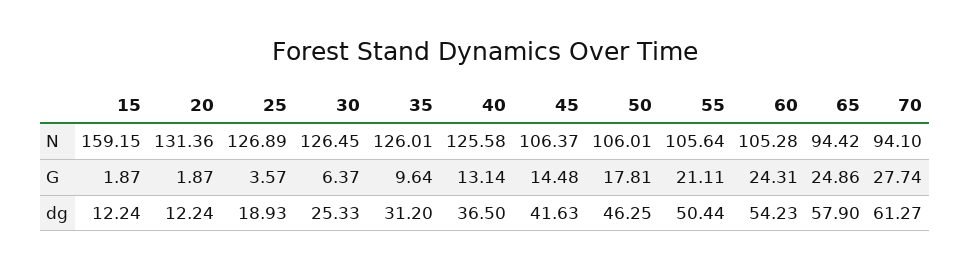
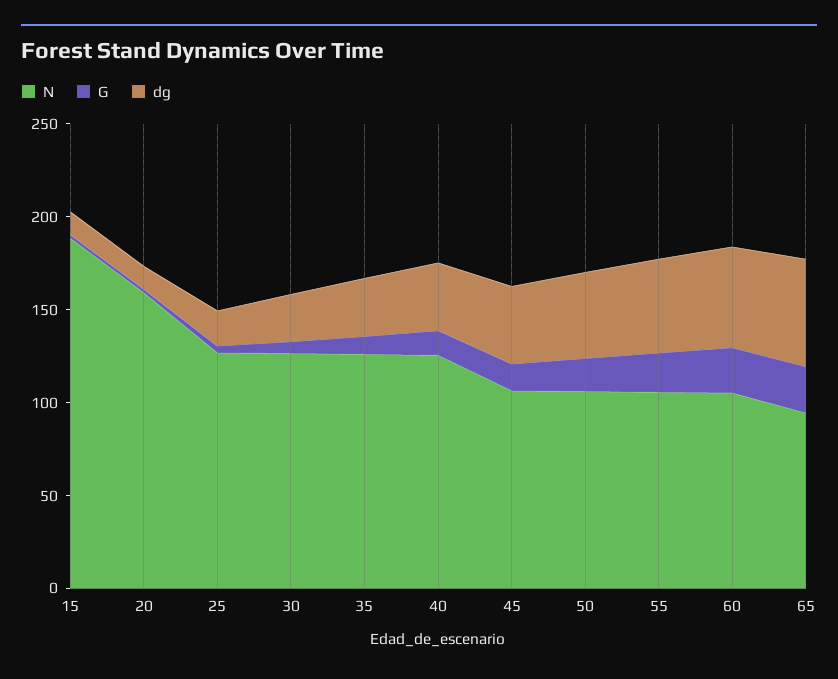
N, 15: 159.15 -> 190
N, 20: 131.36 -> 160
N, 70: 94.1 -> none
G, 70: 27.74 -> none
dg, 70: 61.27 -> none

